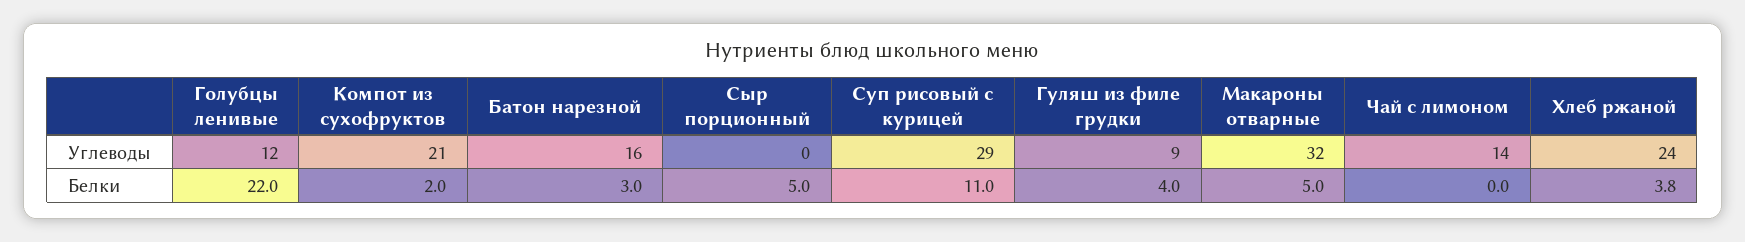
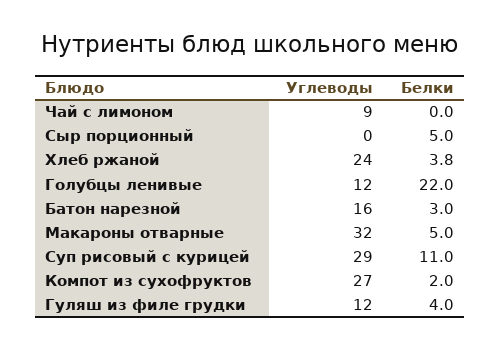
Компот из сухофруктов, Углеводы: 21 -> 27
Гуляш из филе грудки, Углеводы: 9 -> 12
Чай с лимоном, Углеводы: 14 -> 9

